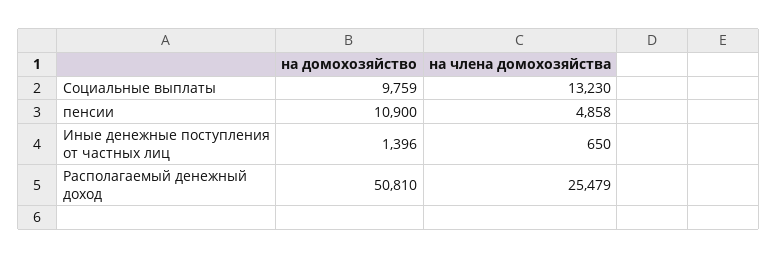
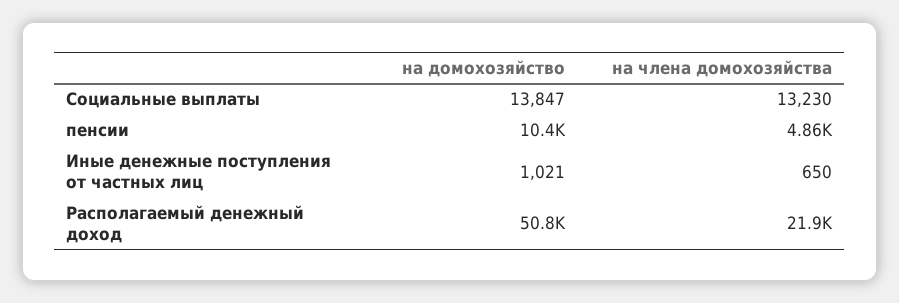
на домохозяйство, Социальные выплаты: 9759 -> 13847
на домохозяйство, пенсии: 10900 -> 10400
на домохозяйство, Иные денежные поступления от частных лиц: 1396 -> 1021
на члена домохозяйства, Располагаемый денежный доход: 25479 -> 21900

